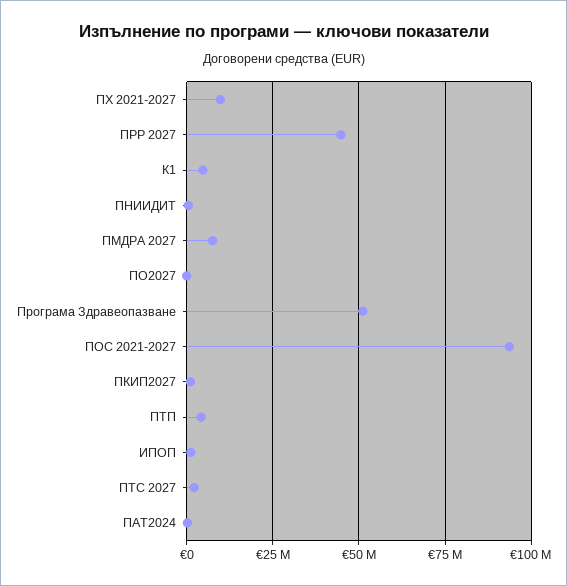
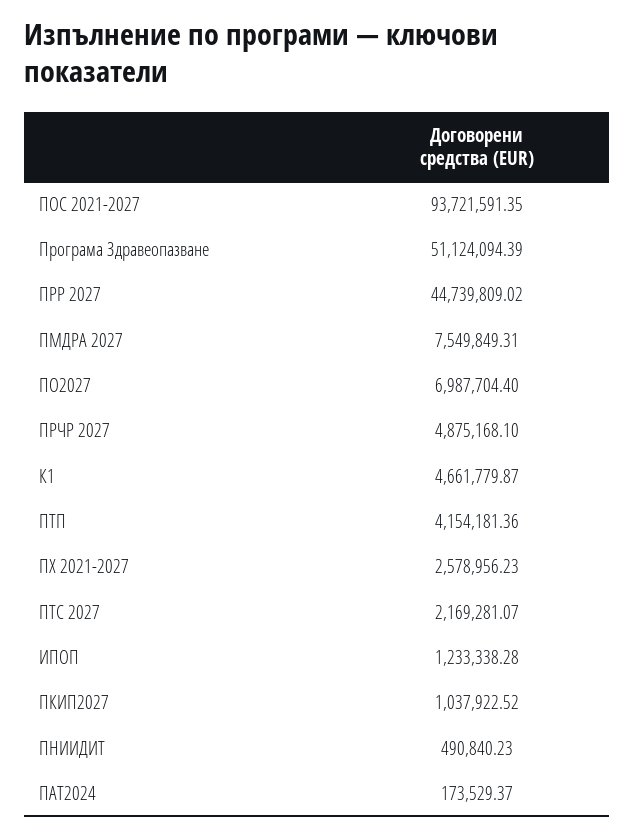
ПХ 2021-2027: 10000000 -> 2578956.23
ПО2027: 0 -> 6987704.4
ПРЧР 2027: none -> 4875168.1

